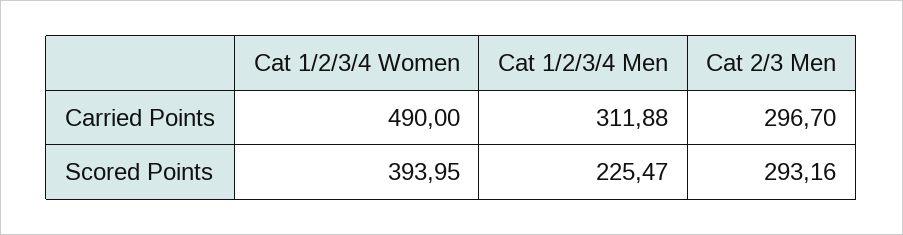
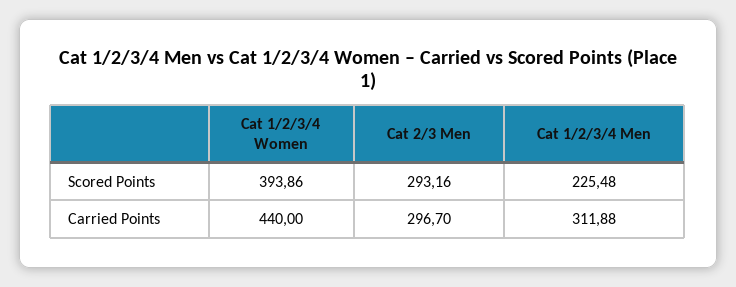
Cat 1/2/3/4 Women, Carried Points: 490 -> 440
Cat 1/2/3/4 Women, Scored Points: 393.95 -> 393.86
Cat 1/2/3/4 Men, Scored Points: 225.47 -> 225.48

